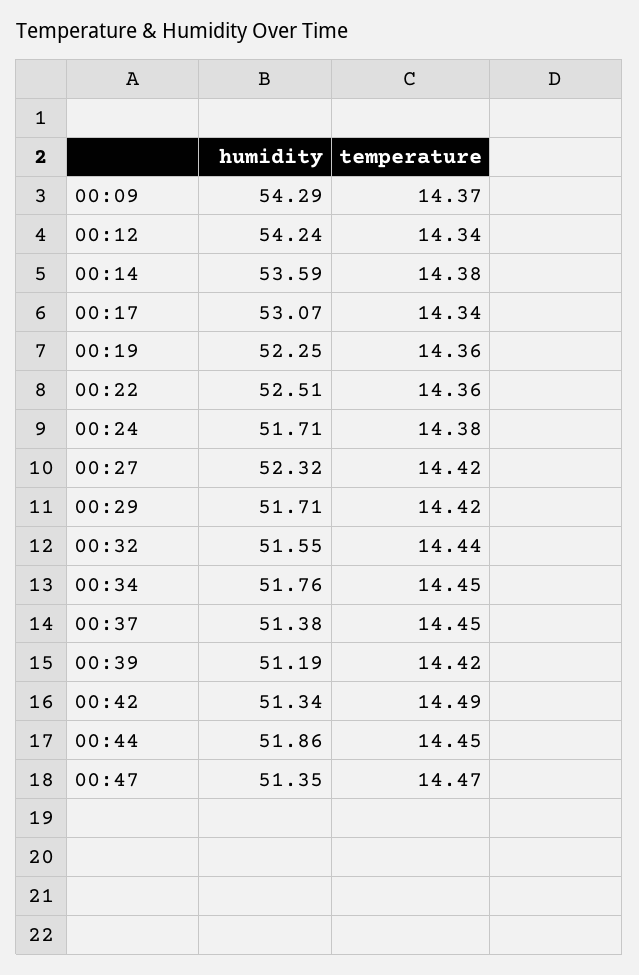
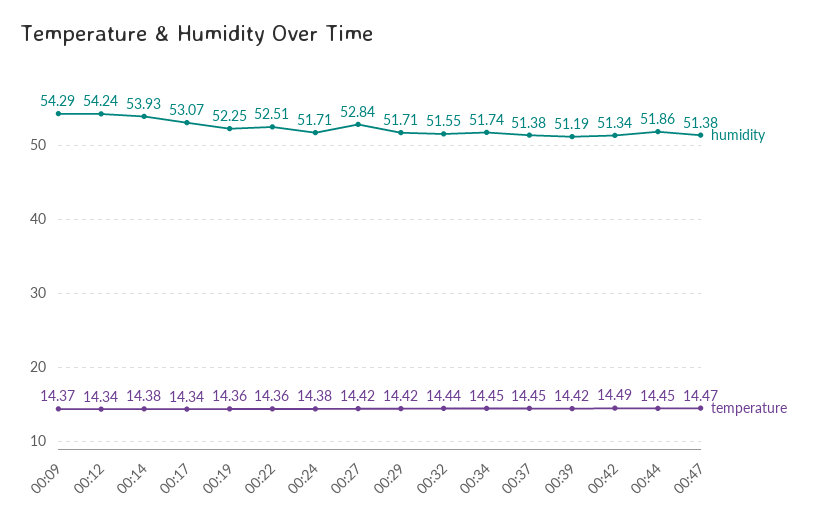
humidity, 00:14: 53.59 -> 53.93
humidity, 00:27: 52.32 -> 52.84
humidity, 00:34: 51.76 -> 51.74
humidity, 00:47: 51.35 -> 51.38

